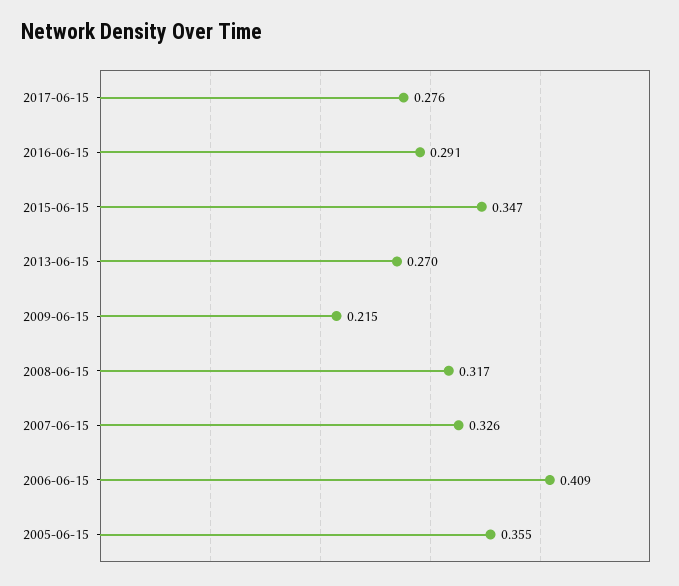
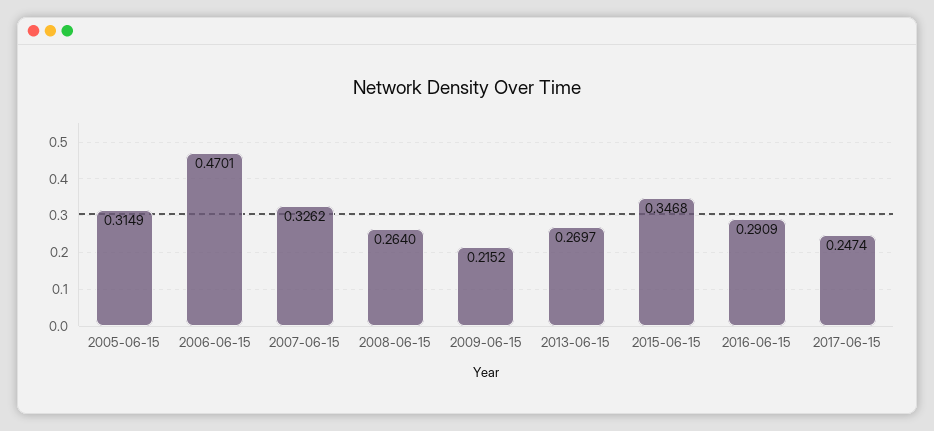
2017-06-15: 0.276 -> 0.2474
2008-06-15: 0.317 -> 0.264
2006-06-15: 0.409 -> 0.4701
2005-06-15: 0.355 -> 0.3149

